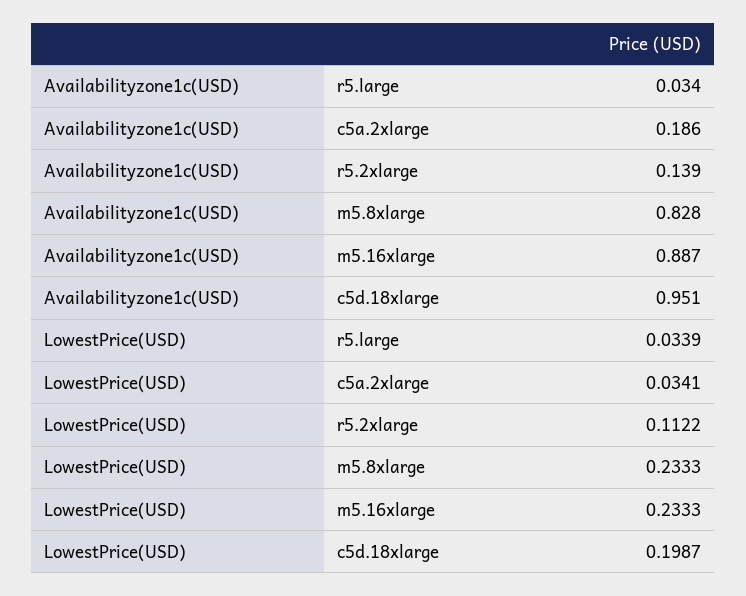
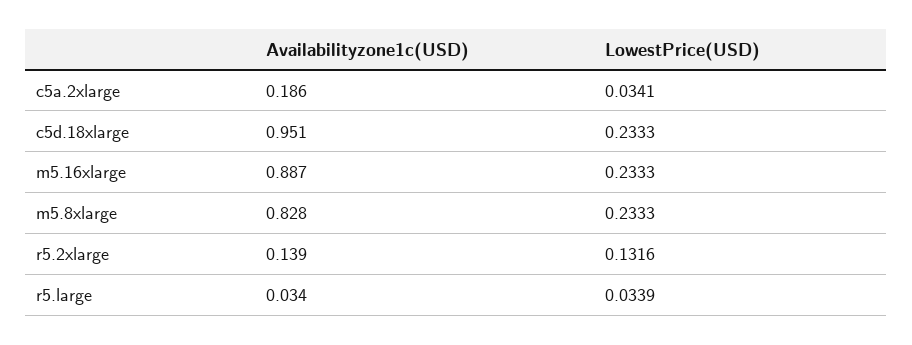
LowestPrice(USD), r5.2xlarge: 0.1122 -> 0.1316
LowestPrice(USD), c5d.18xlarge: 0.1987 -> 0.2333

